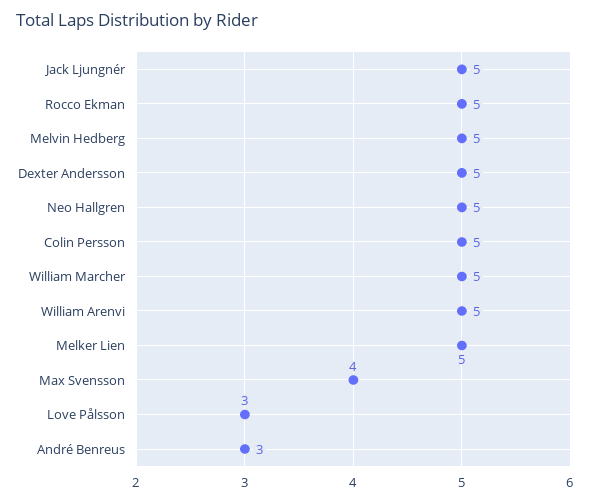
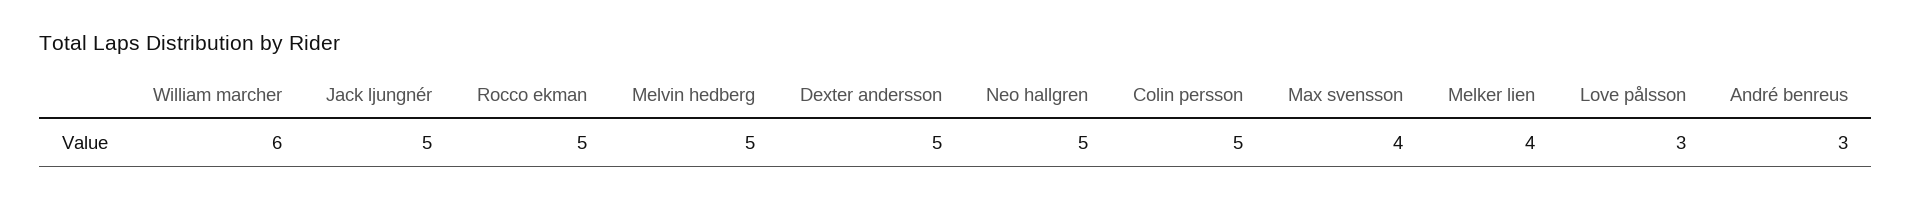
William Marcher: 5 -> 6
William Arenvi: 5 -> none
Melker Lien: 5 -> 4

